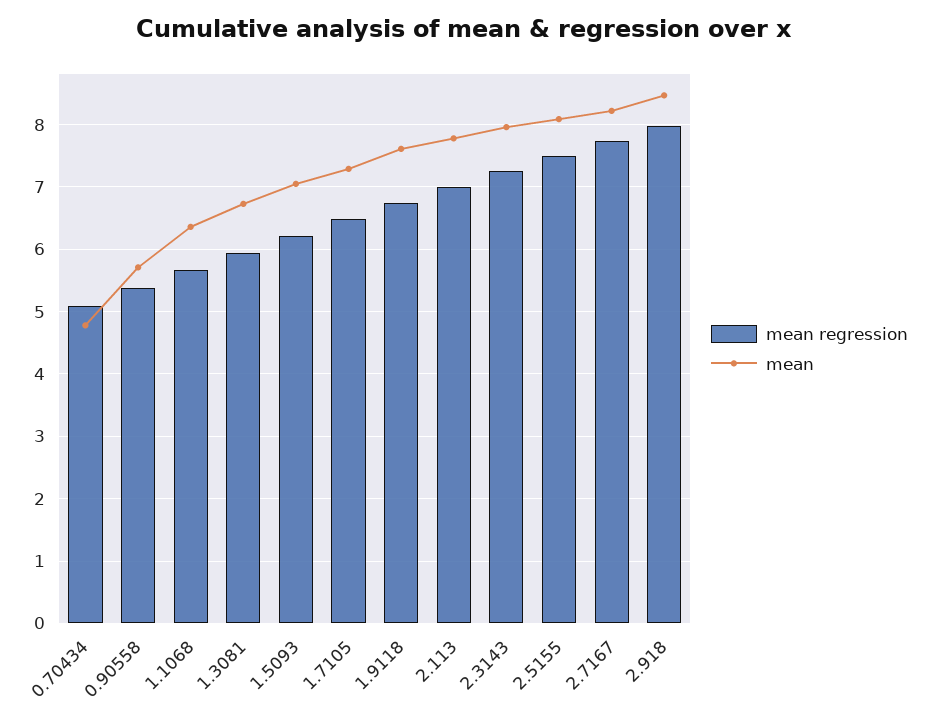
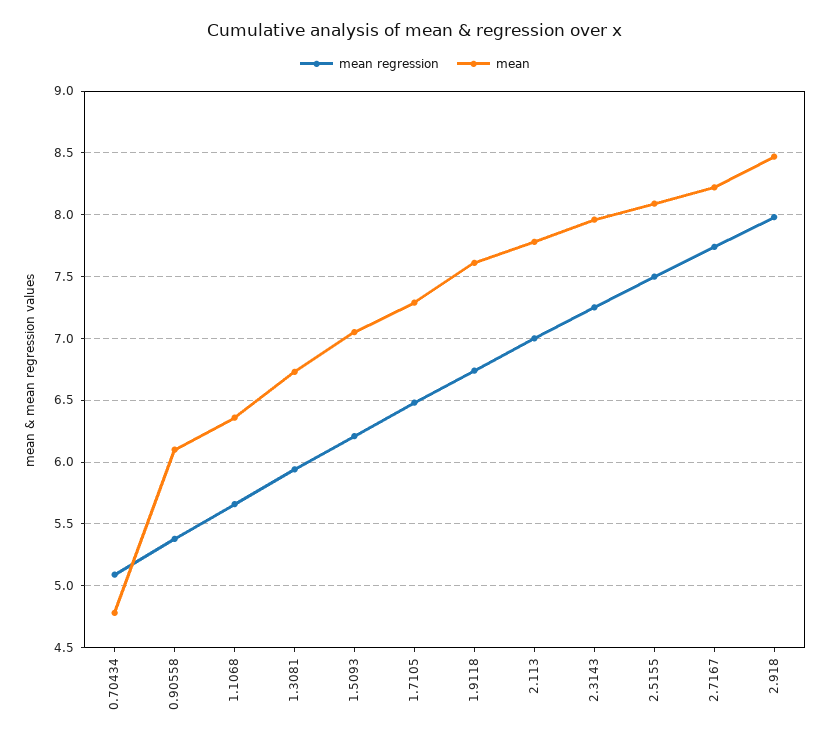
mean, 0.90558: 5.7 -> 6.1

